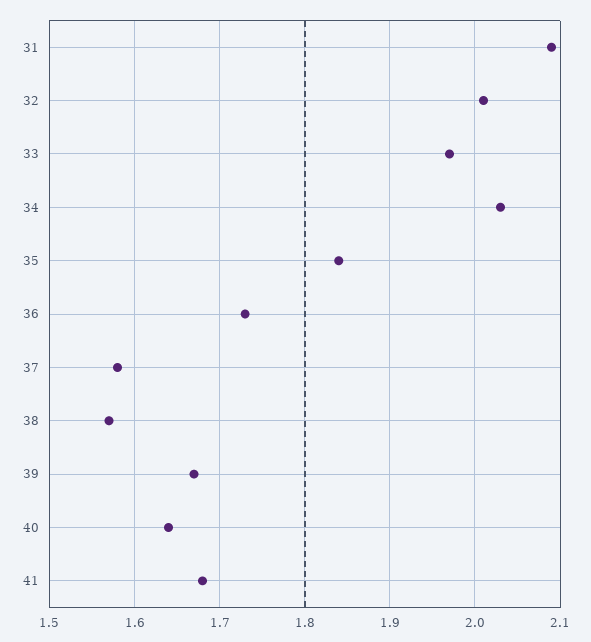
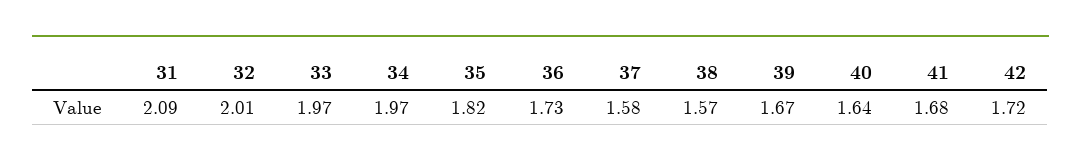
34: 2.03 -> 1.97
35: 1.84 -> 1.82
42: none -> 1.72

